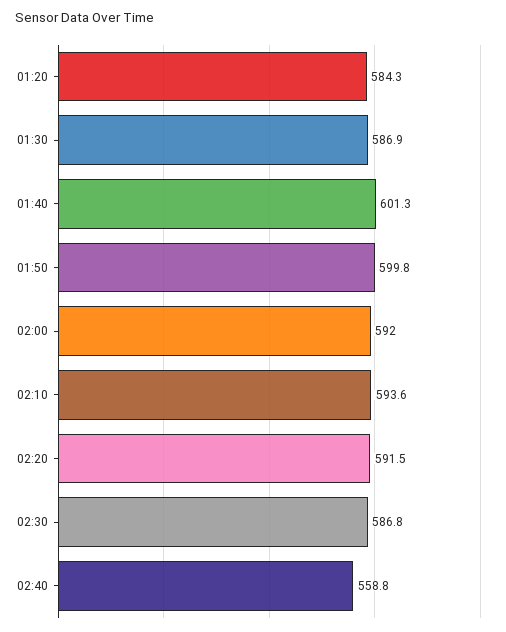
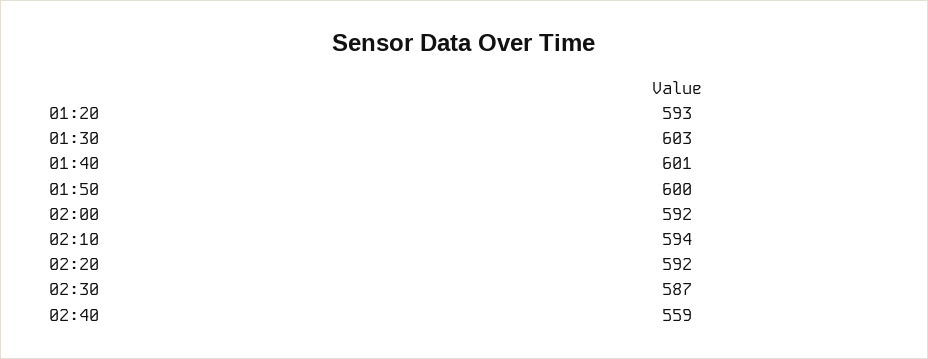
01:20: 584.3 -> 593
01:30: 586.9 -> 603

